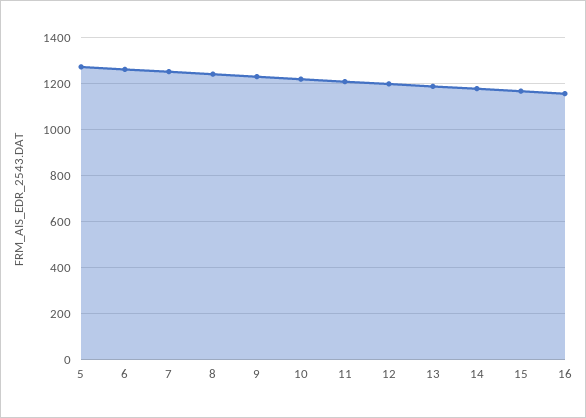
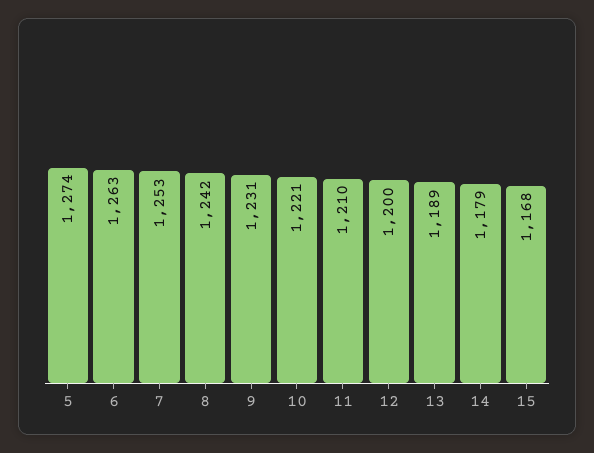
16: 1150 -> none

